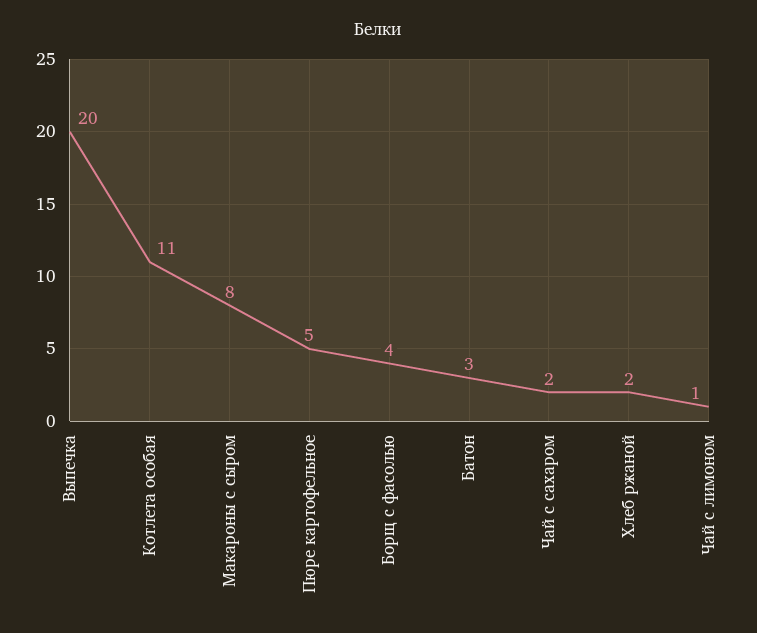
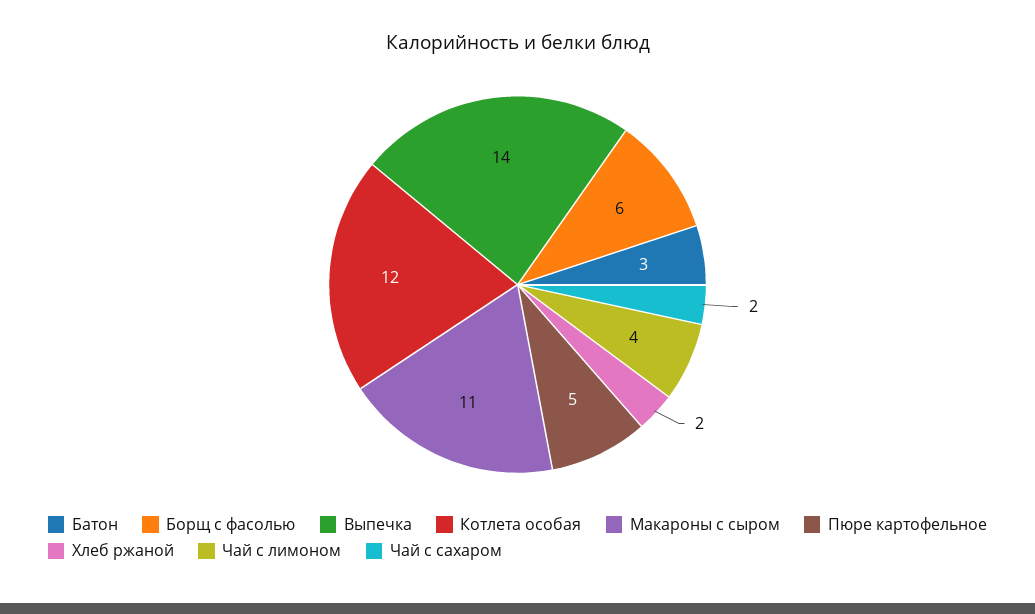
Выпечка: 20 -> 14
Котлета особая: 11 -> 12
Макароны с сыром: 8 -> 11
Борщ с фасолью: 4 -> 6
Чай с лимоном: 1 -> 4

